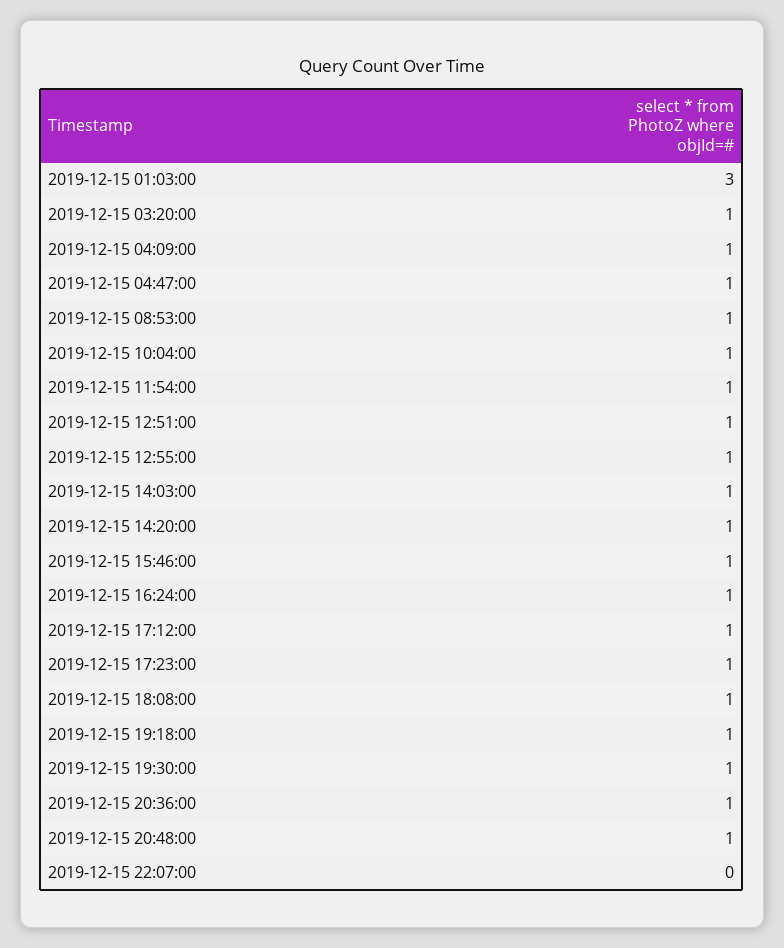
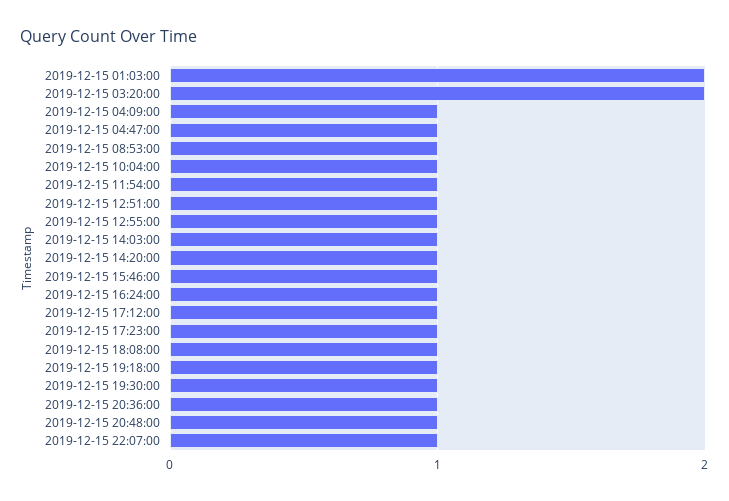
2019-12-15 01:03:00: 3 -> 2
2019-12-15 03:20:00: 1 -> 2
2019-12-15 22:07:00: 0 -> 1

